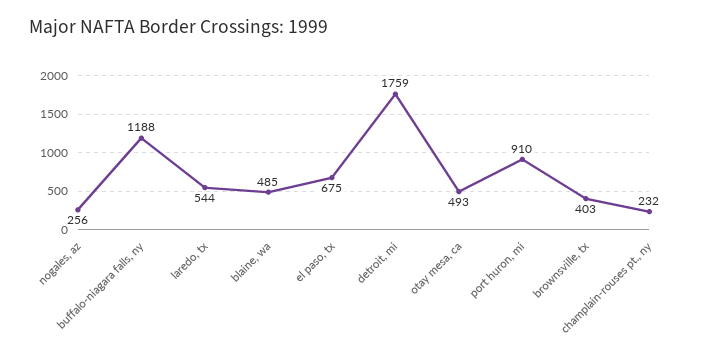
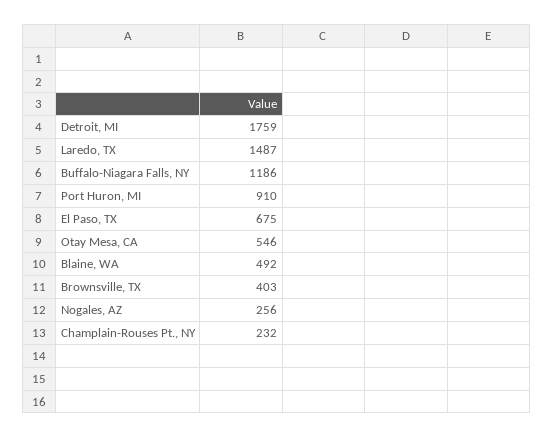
buffalo-niagara falls, ny: 1188 -> 1186
laredo, tx: 544 -> 1487
blaine, wa: 485 -> 492
otay mesa, ca: 493 -> 546

